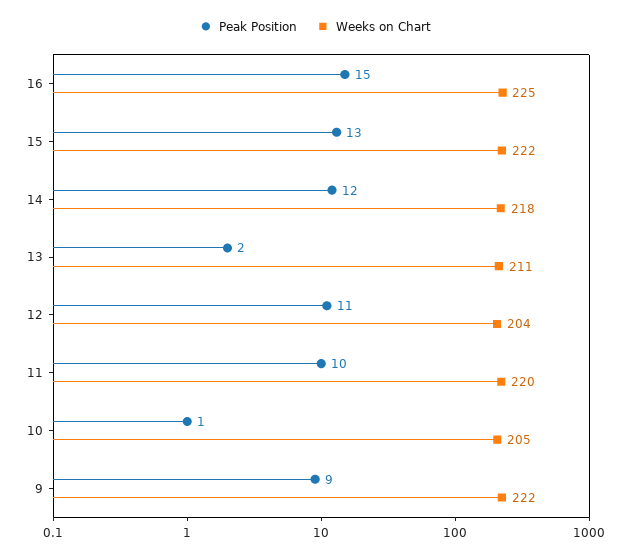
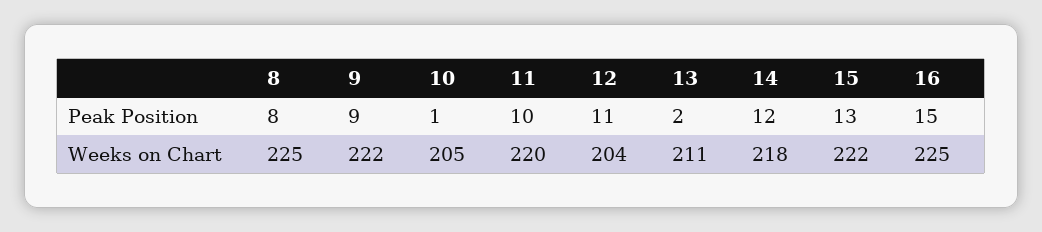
Peak Position, 8: none -> 8
Weeks on Chart, 8: none -> 225

